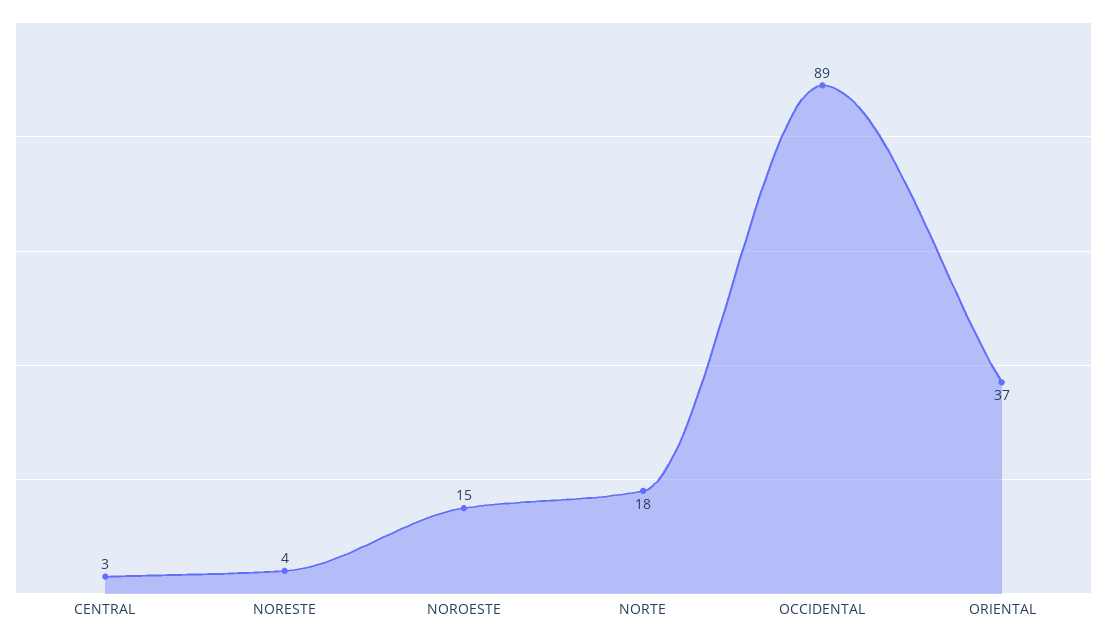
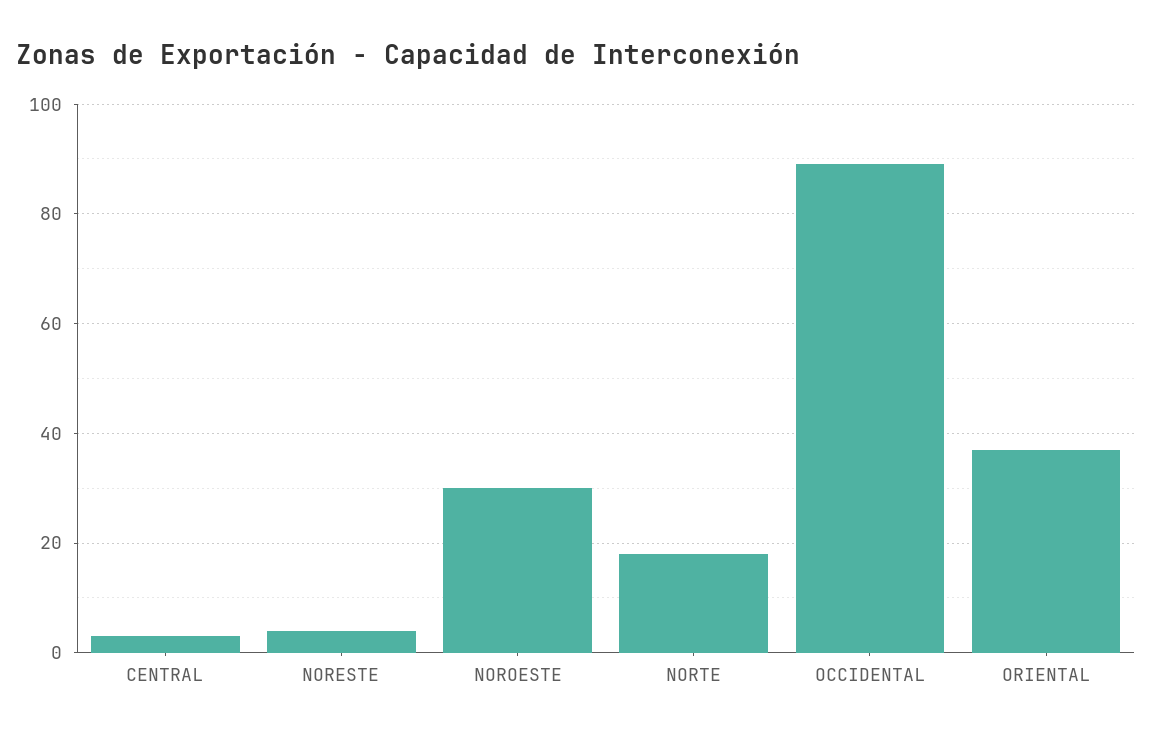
NOROESTE: 15 -> 30

